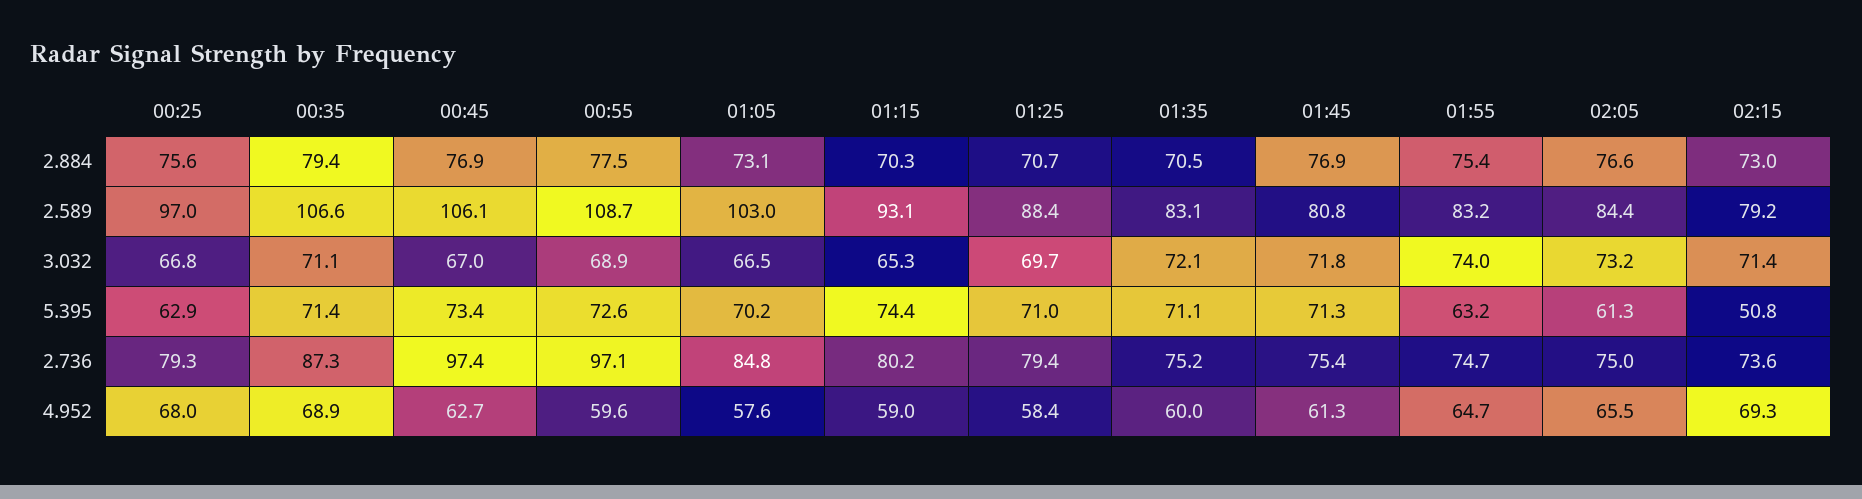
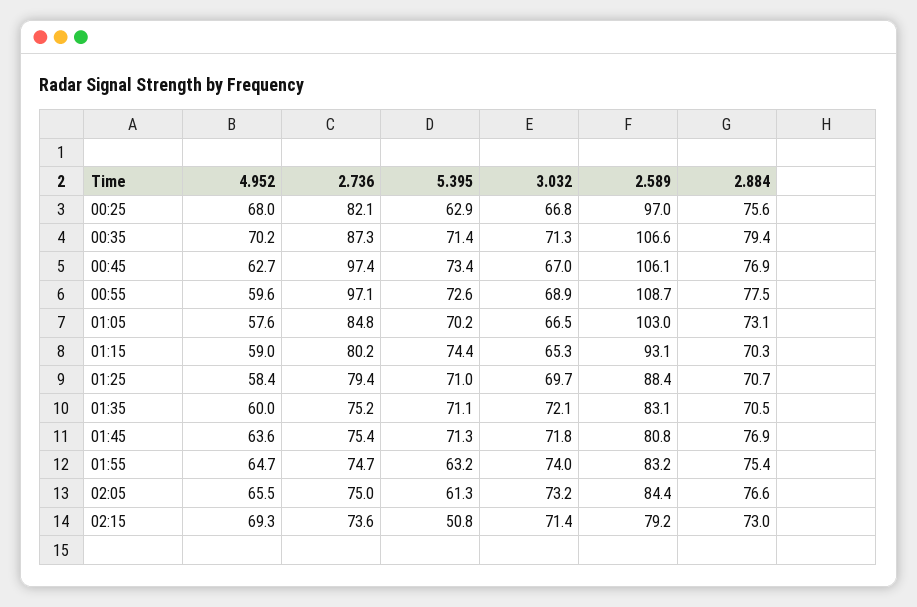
00:35, 3.032: 71.1 -> 71.3
00:25, 2.736: 79.3 -> 82.1
00:35, 4.952: 68.9 -> 70.2
01:45, 4.952: 61.3 -> 63.6

